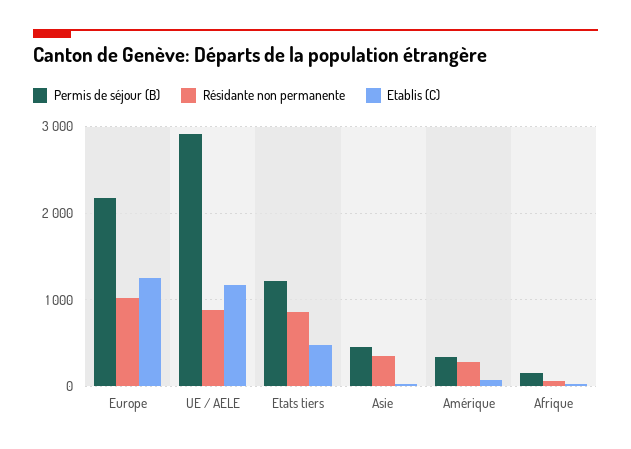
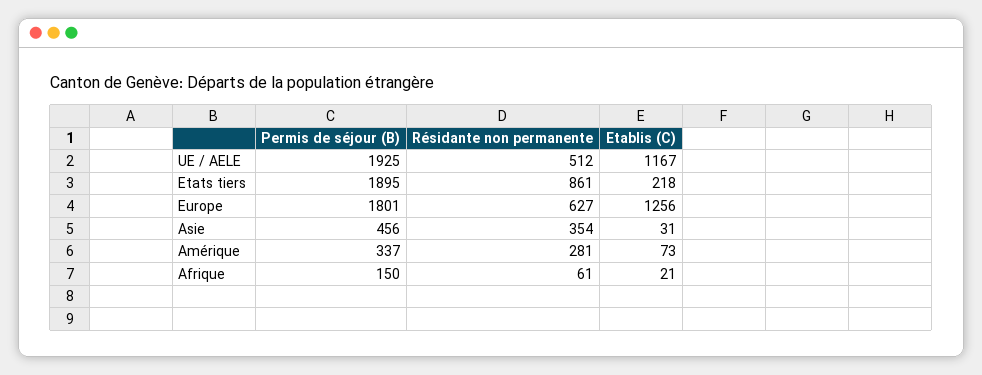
Permis de séjour (B), Europe: 2200 -> 1801
Résidante non permanente, Europe: 1000 -> 627
Permis de séjour (B), UE / AELE: 2900 -> 1925
Résidante non permanente, UE / AELE: 900 -> 512
Permis de séjour (B), Etats tiers: 1200 -> 1895
Etablis (C), Etats tiers: 500 -> 218

